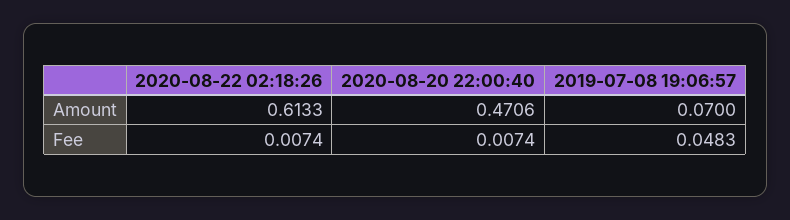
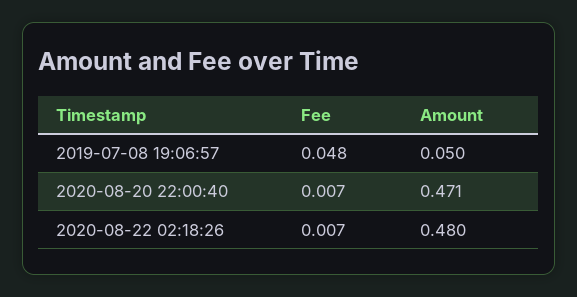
2020-08-22 02:18:26, Amount: 0.6133 -> 0.48
2019-07-08 19:06:57, Amount: 0.07 -> 0.05

